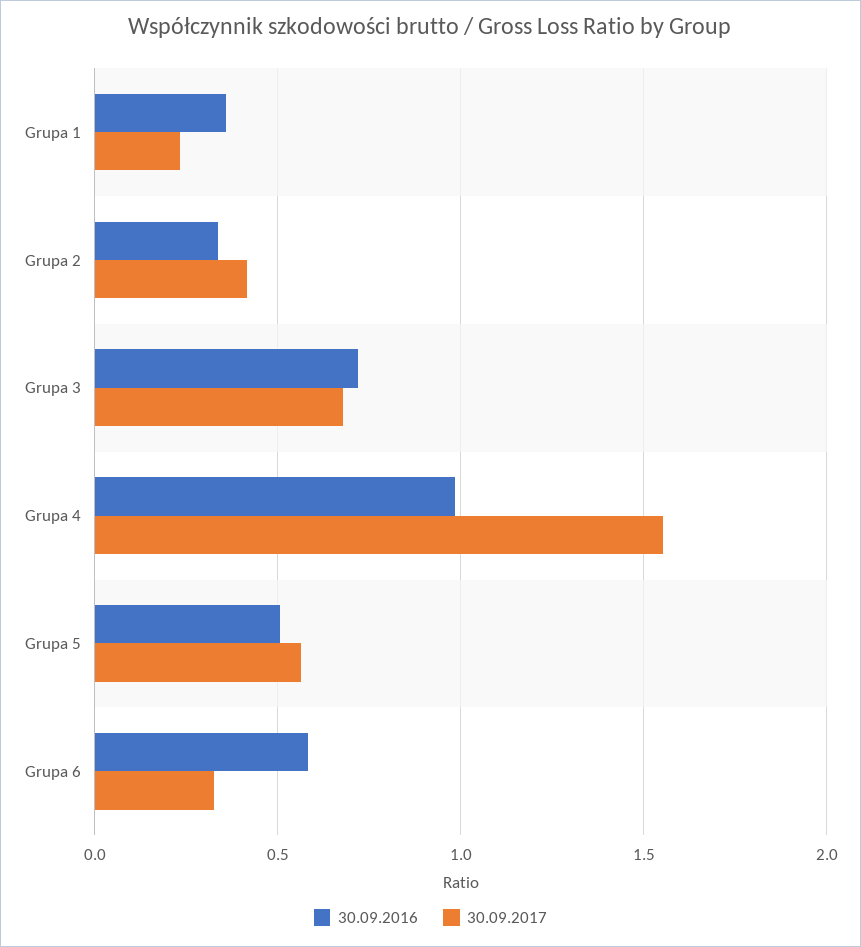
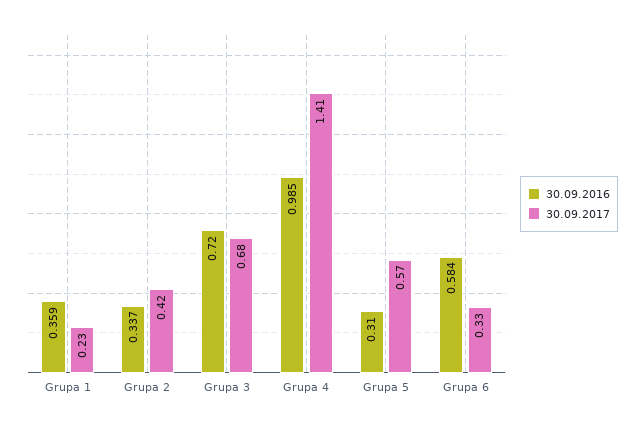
30.09.2017, Grupa 4: 1.55 -> 1.41
30.09.2016, Grupa 5: 0.5 -> 0.31

